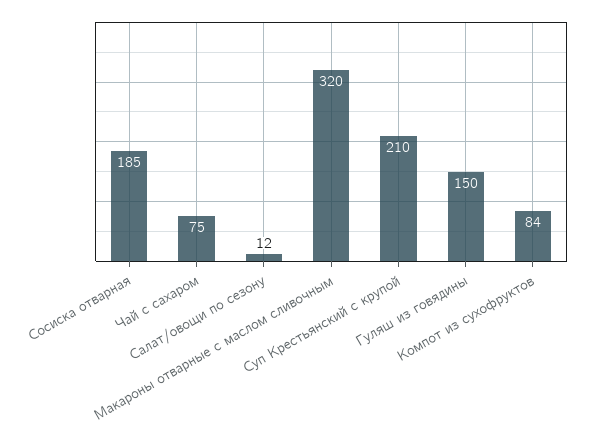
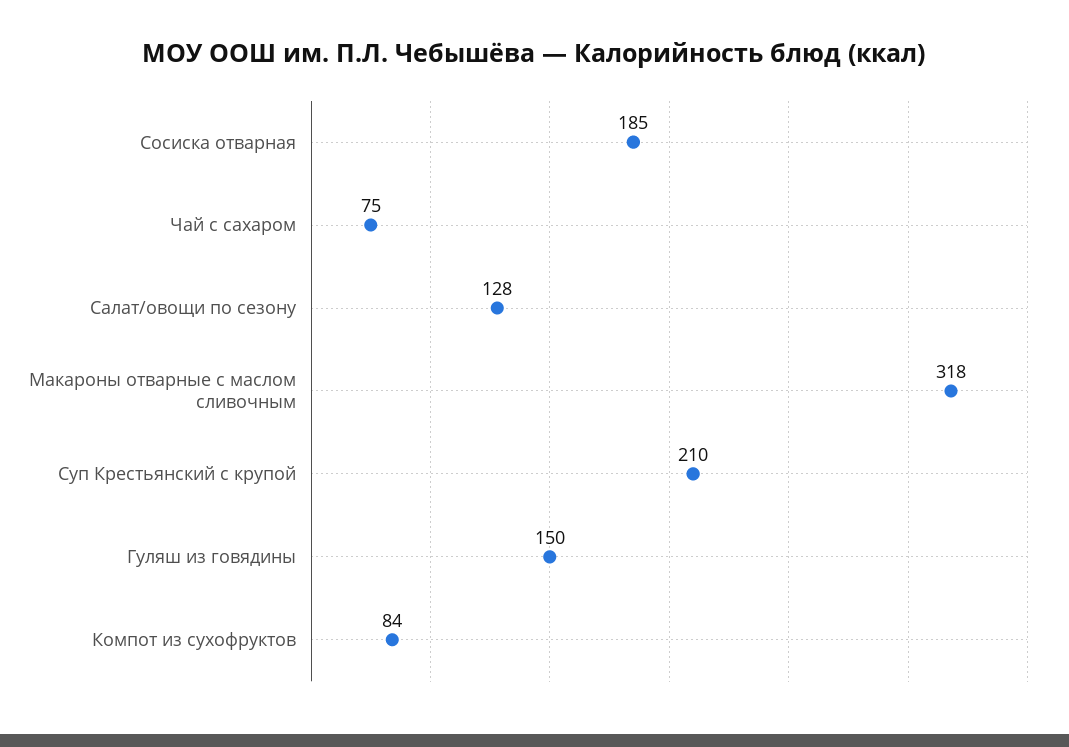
Салат/овощи по сезону: 12 -> 128
Макароны отварные с маслом сливочным: 320 -> 318

